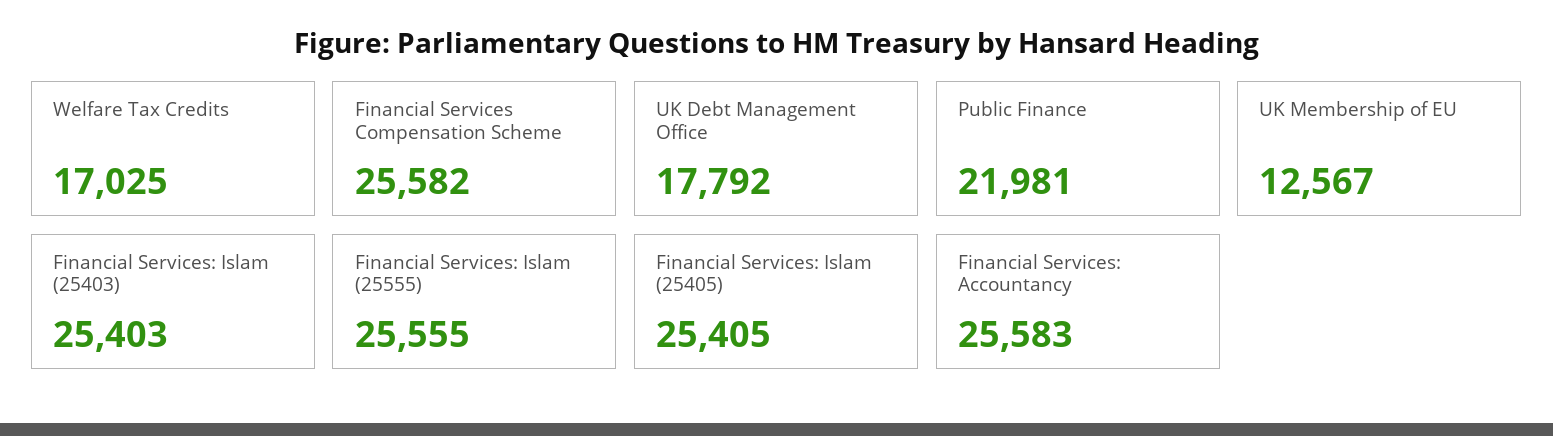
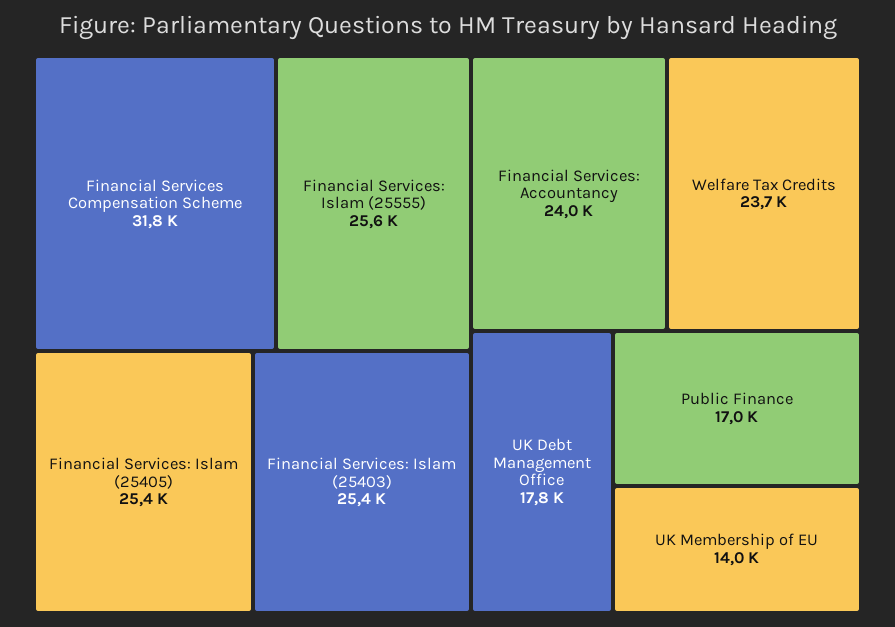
Welfare Tax Credits: 17025 -> 23700
Financial Services Compensation Scheme: 25582 -> 31800
Public Finance: 21981 -> 17000
UK Membership of EU: 12567 -> 14000
Financial Services: Accountancy: 25583 -> 24000

